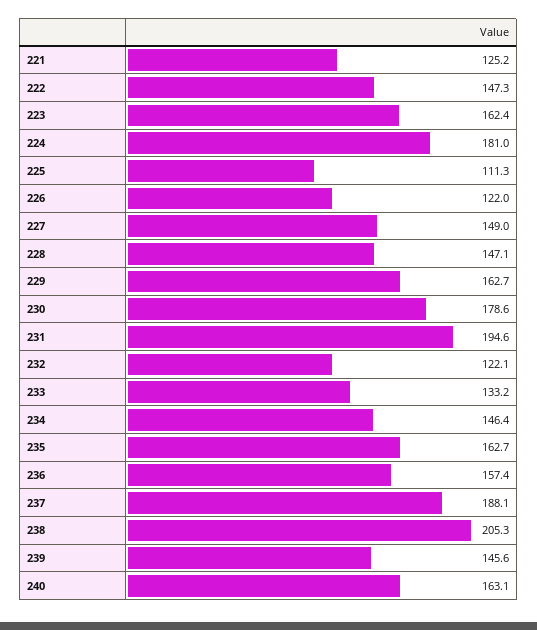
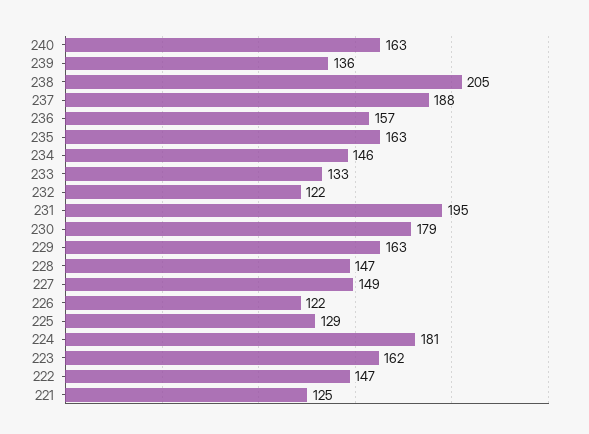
225: 111.3 -> 129
239: 145.6 -> 136

